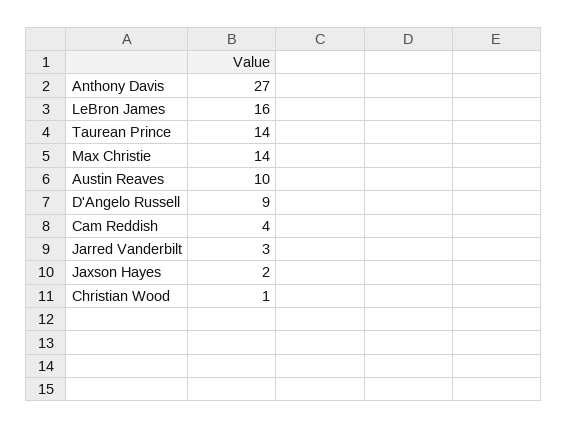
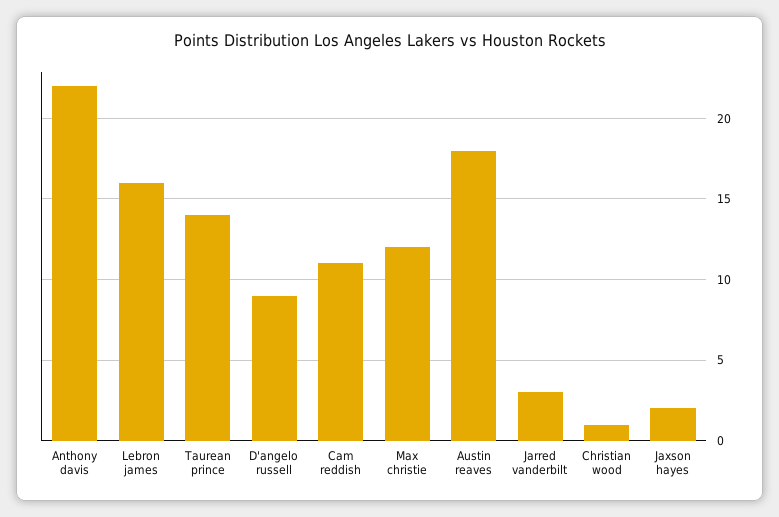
Anthony Davis: 27 -> 22
Max Christie: 14 -> 12
Austin Reaves: 10 -> 18
Cam Reddish: 4 -> 11

